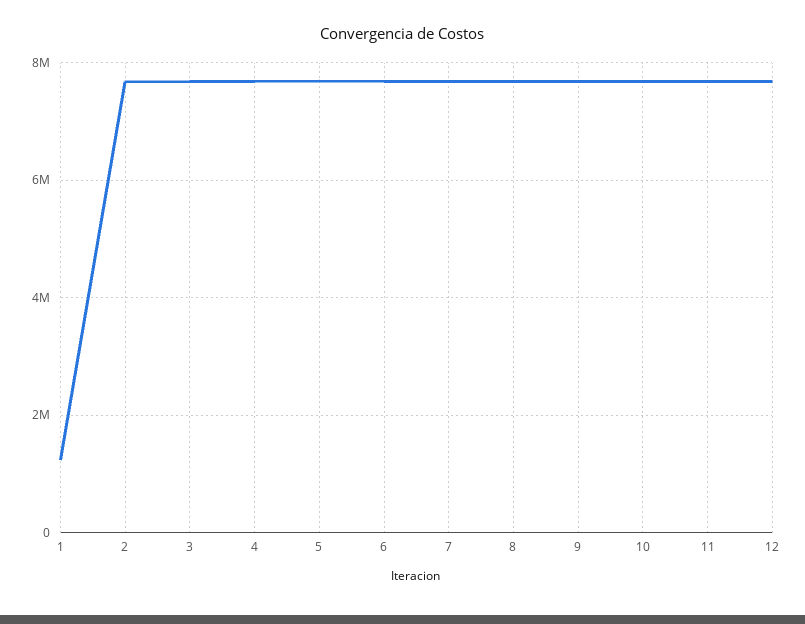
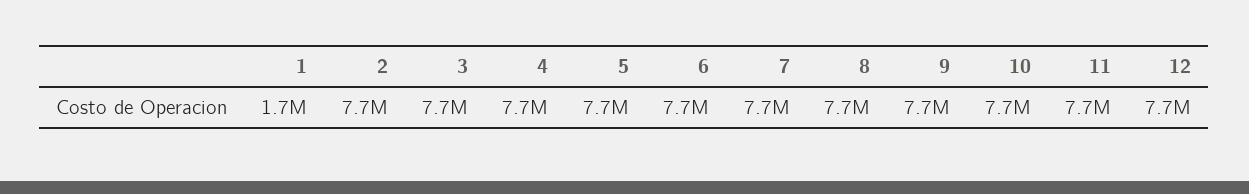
1: 1200000 -> 1700000

